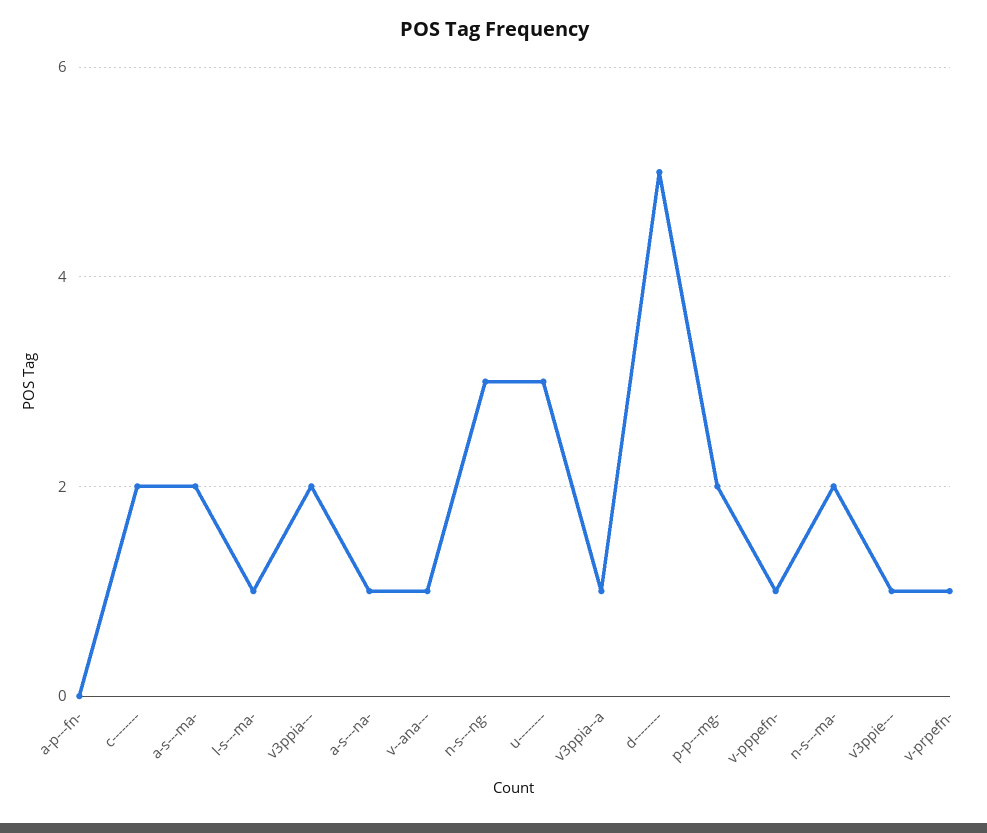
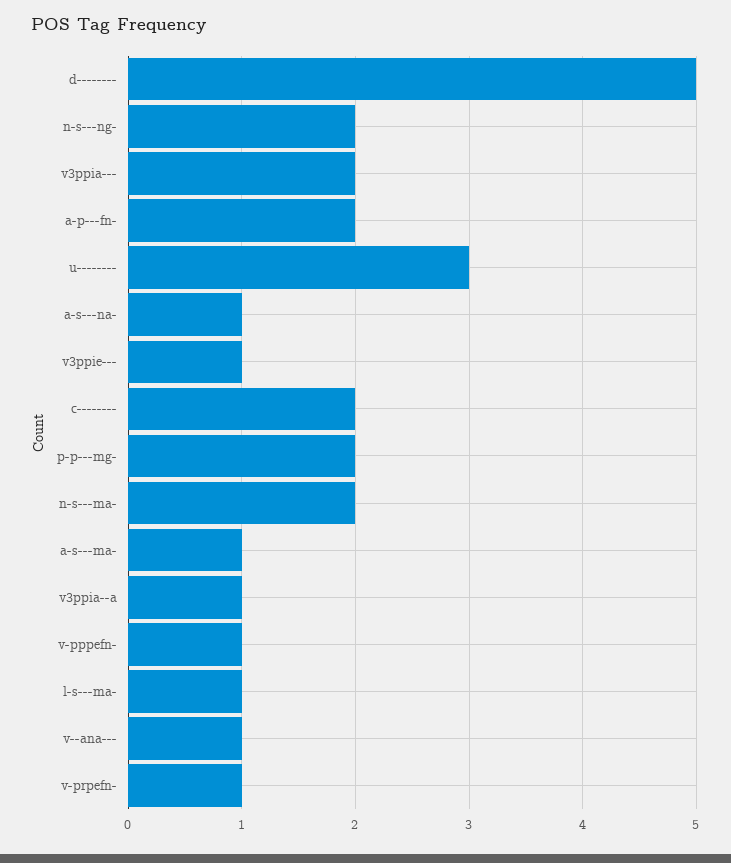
a-p---fn-: 0 -> 2
a-s---ma-: 2 -> 1
n-s---ng-: 3 -> 2

